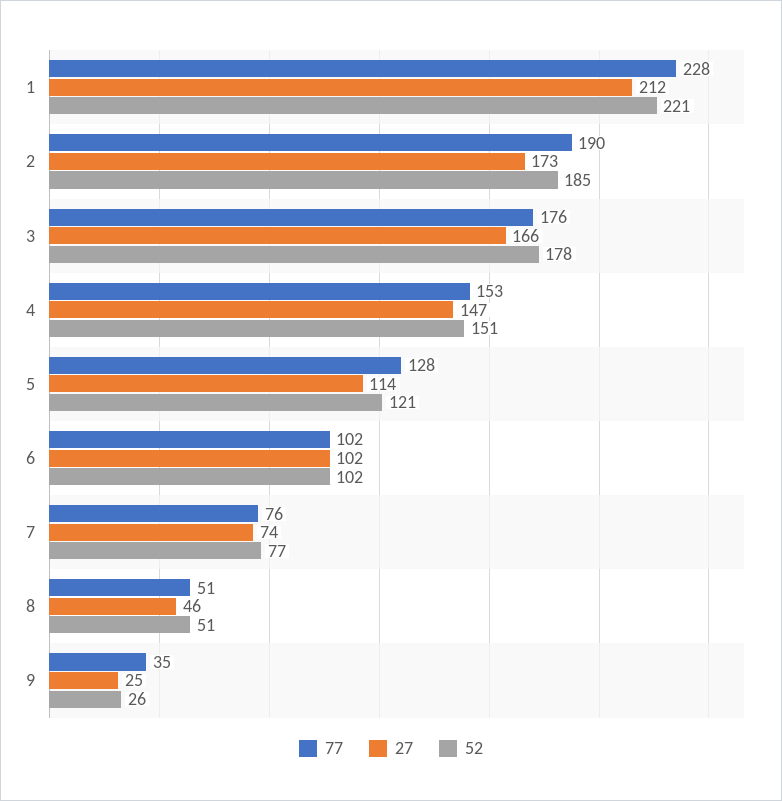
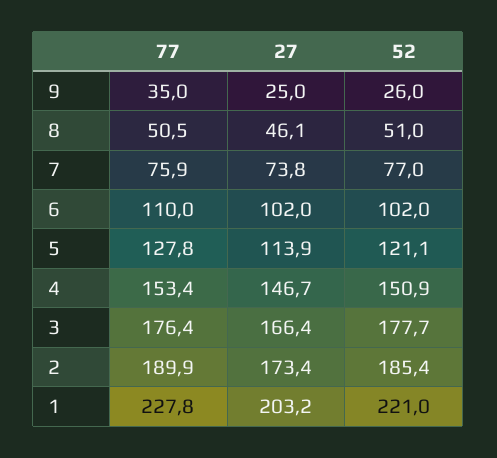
27, 1: 212 -> 203.2
77, 6: 102 -> 110

